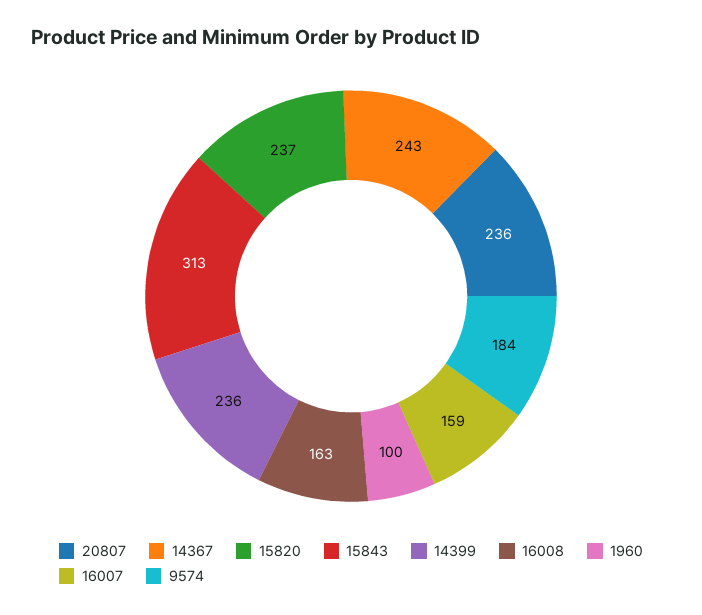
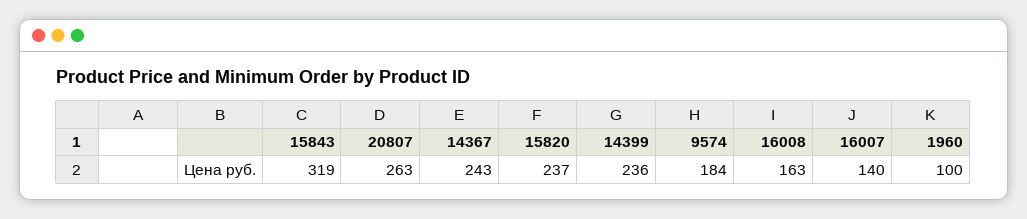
20807: 236 -> 263
15843: 313 -> 319
16007: 159 -> 140

